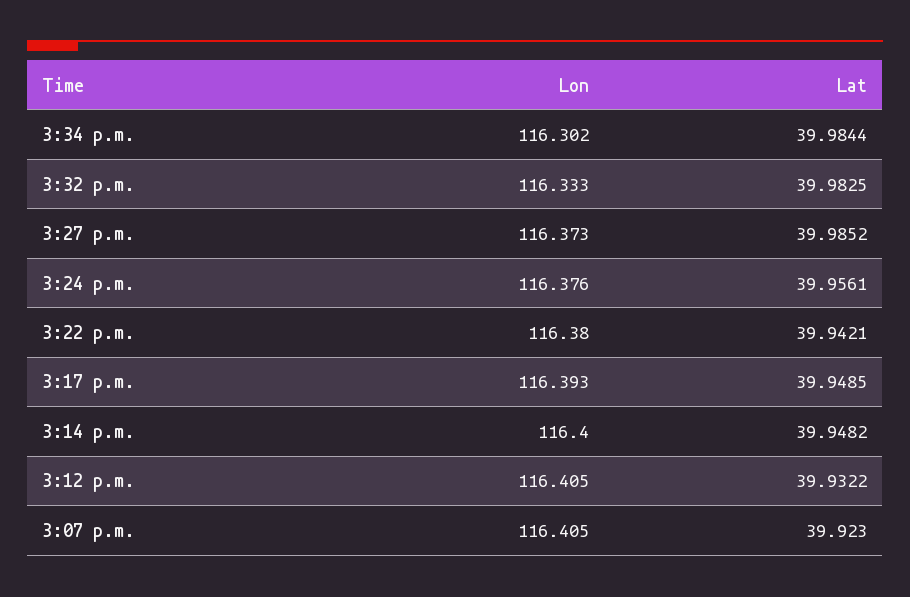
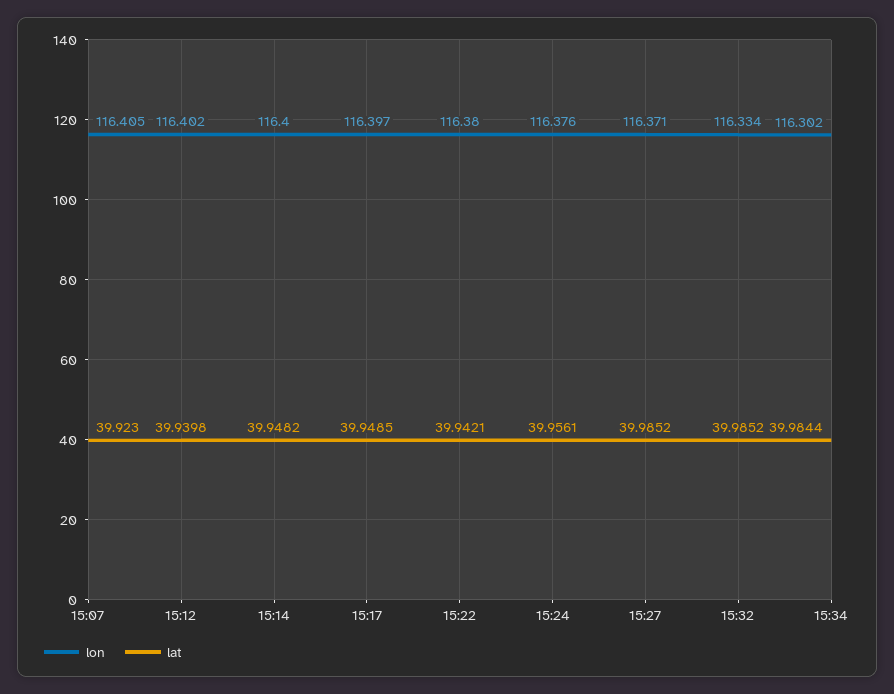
Lon, 3:32 p.m.: 116.333 -> 116.334
Lat, 3:32 p.m.: 39.9825 -> 39.9852
Lon, 3:27 p.m.: 116.373 -> 116.371
Lon, 3:17 p.m.: 116.393 -> 116.397
Lon, 3:12 p.m.: 116.405 -> 116.402
Lat, 3:12 p.m.: 39.9322 -> 39.9398

